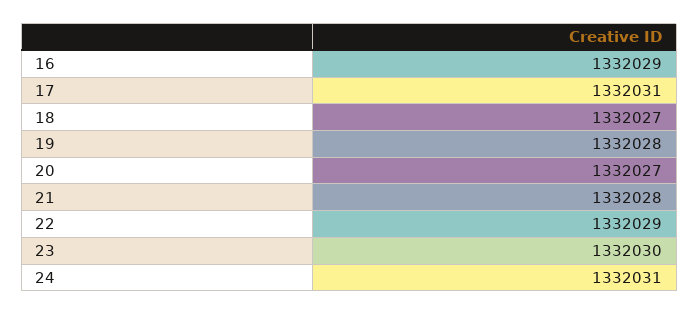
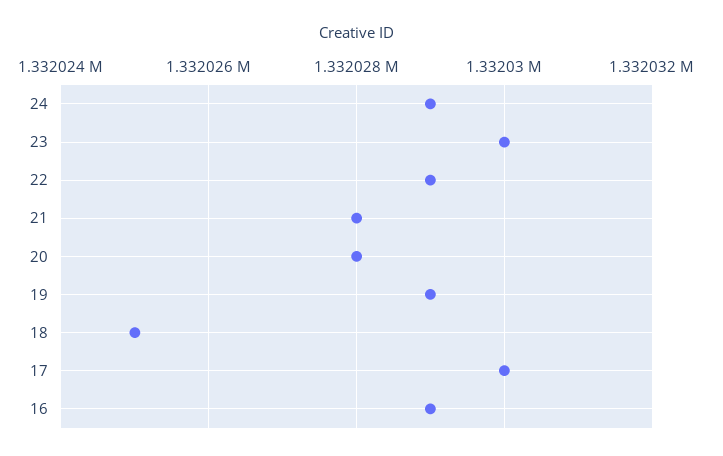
17: 1332031 -> 1332030
18: 1332027 -> 1332025
19: 1332028 -> 1332029
20: 1332027 -> 1332028
24: 1332031 -> 1332029

